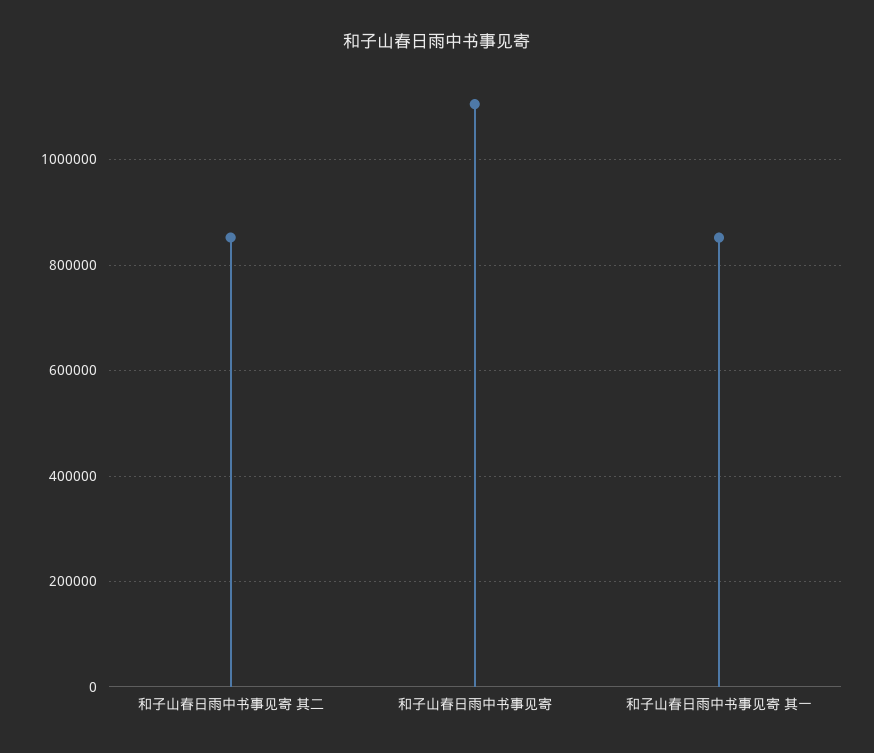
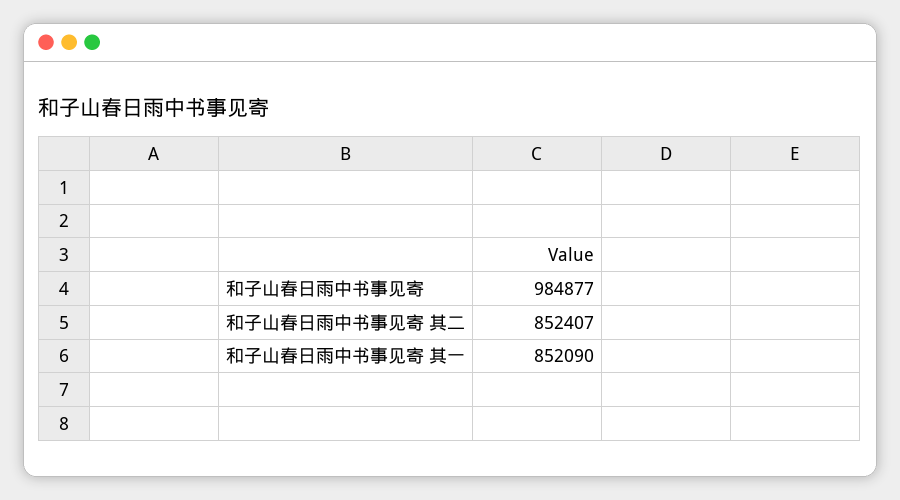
和子山春日雨中书事见寄: 1100000 -> 984877

